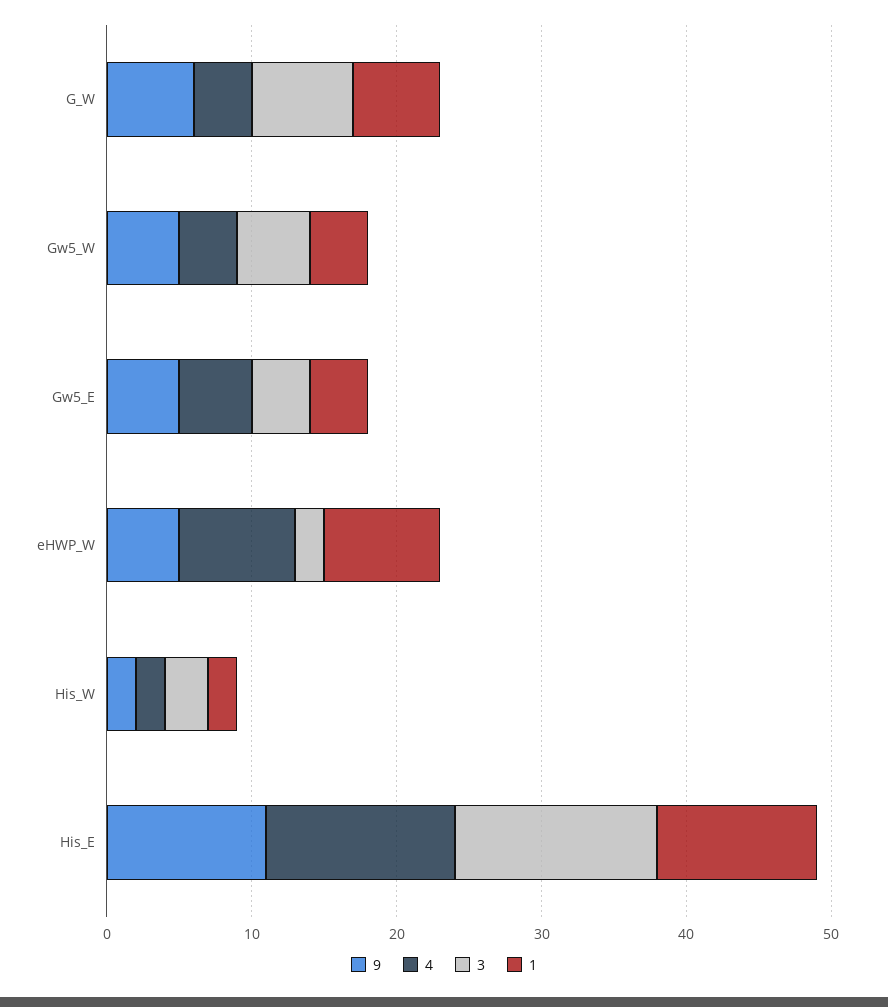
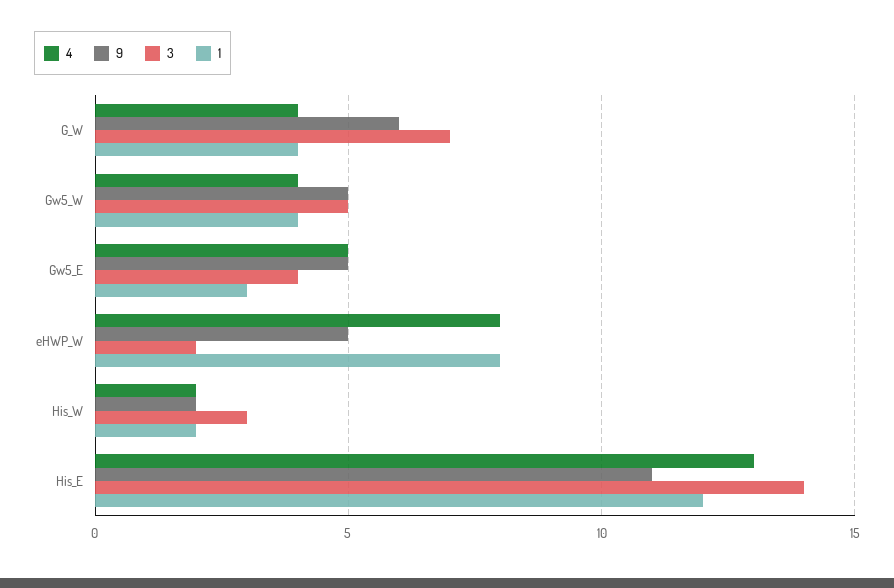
1, G_W: 6 -> 4
1, Gw5_E: 4 -> 3
1, His_E: 11 -> 12

